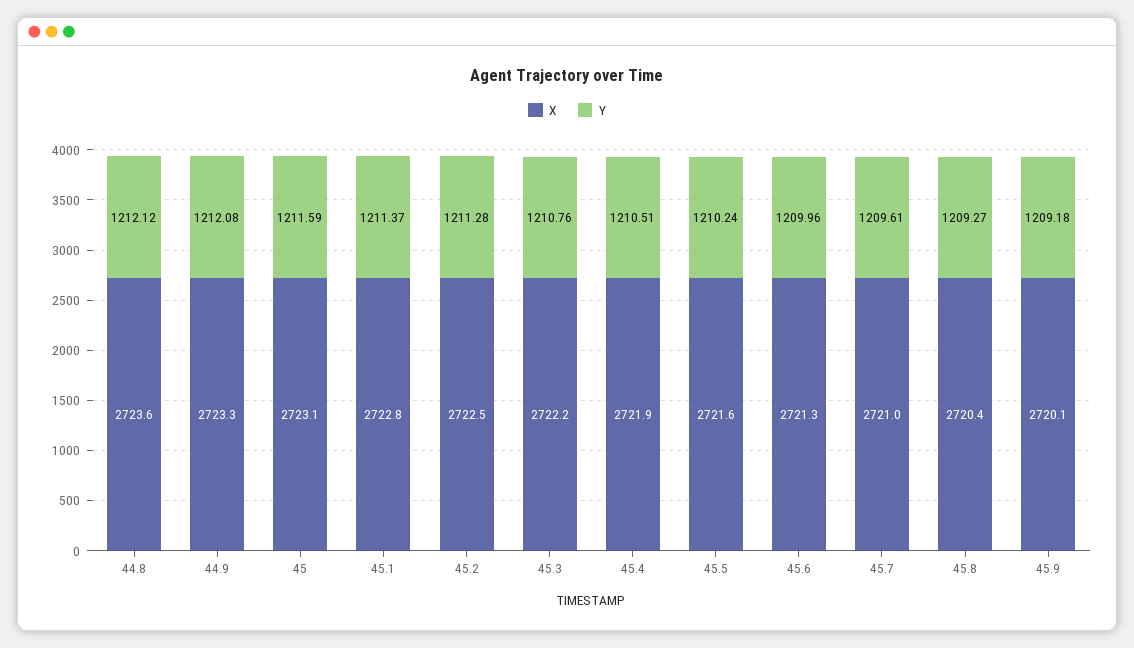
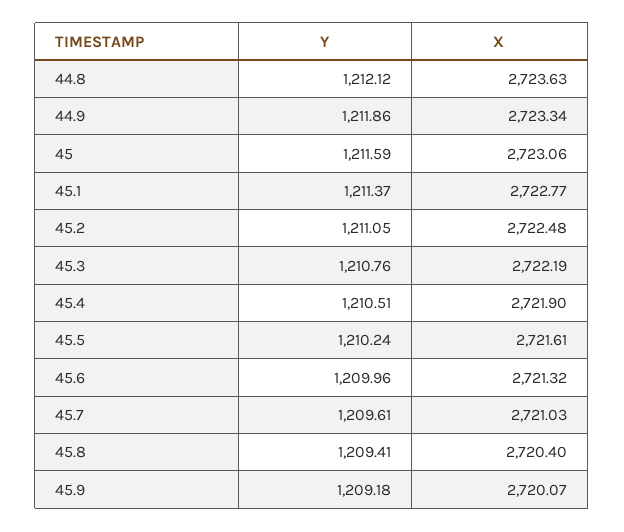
Y, 44.9: 1212.08 -> 1211.86
Y, 45.2: 1211.28 -> 1211.05
Y, 45.8: 1209.27 -> 1209.41

